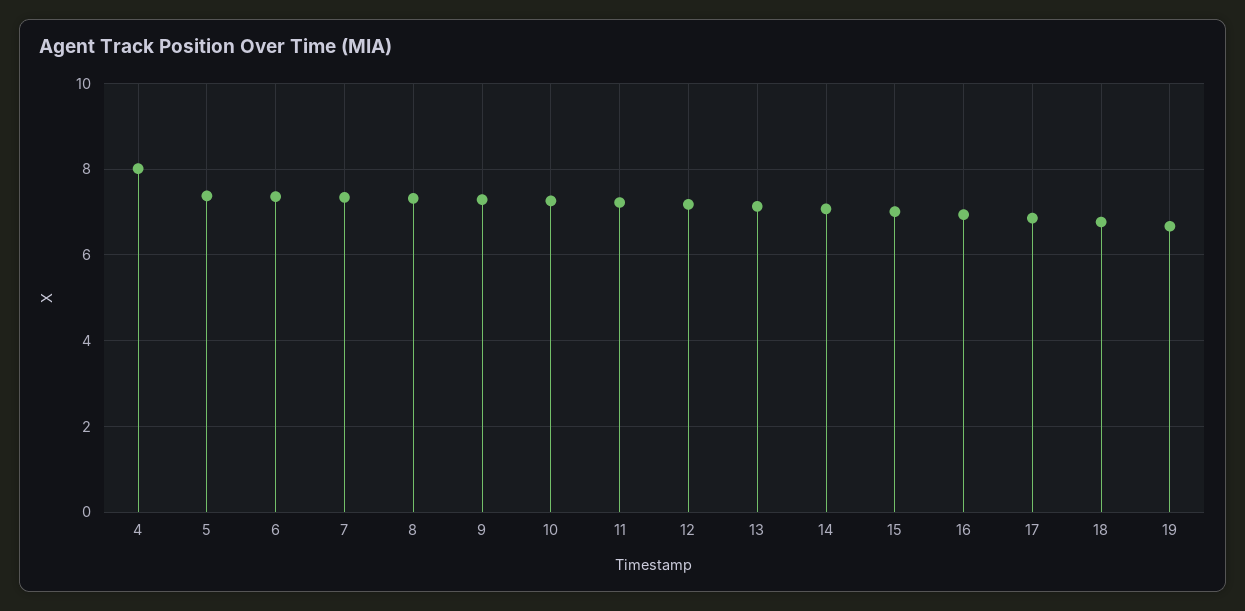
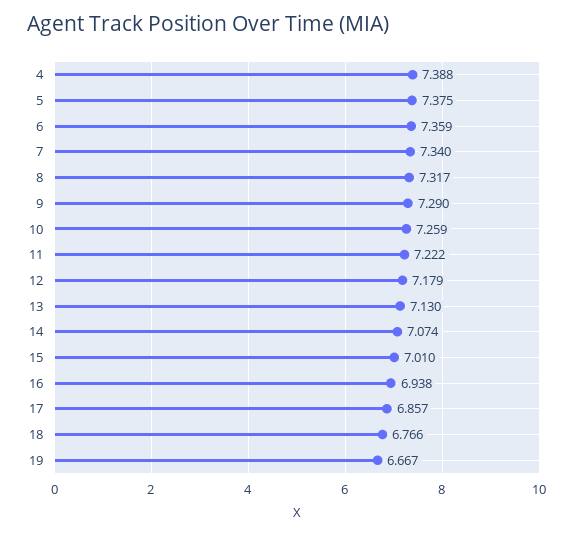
4: 8 -> 7.388

